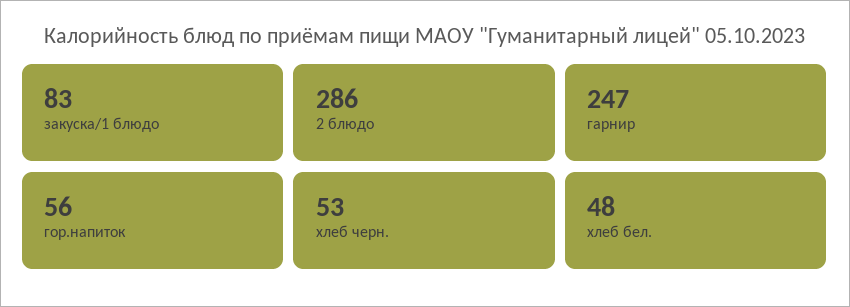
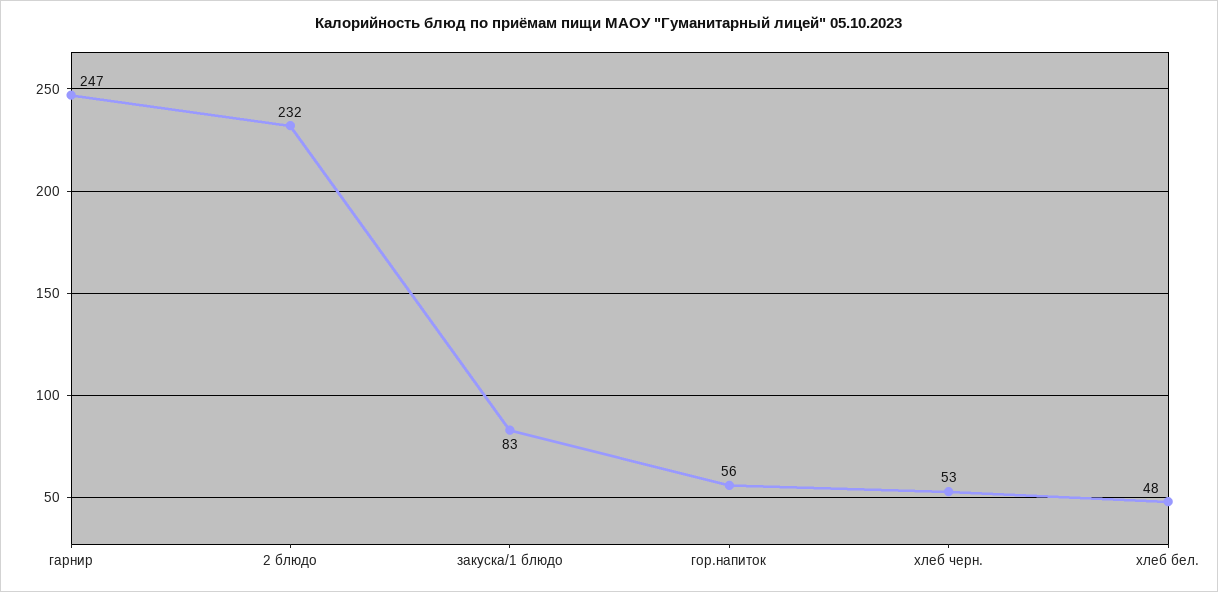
2 блюдо: 286 -> 232

